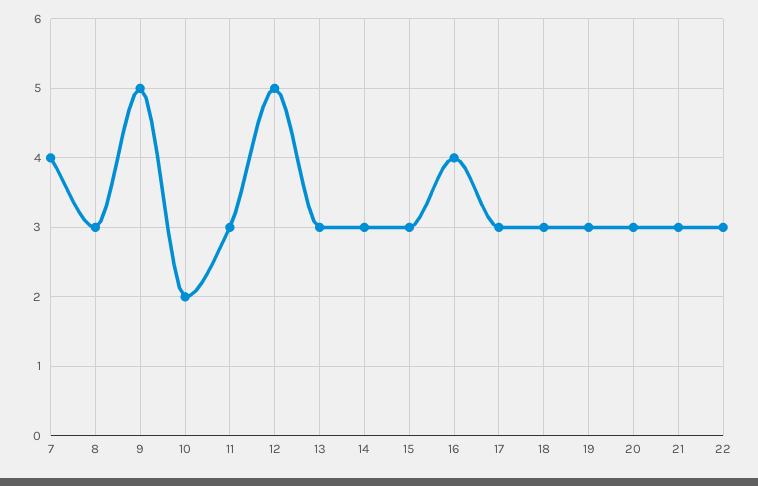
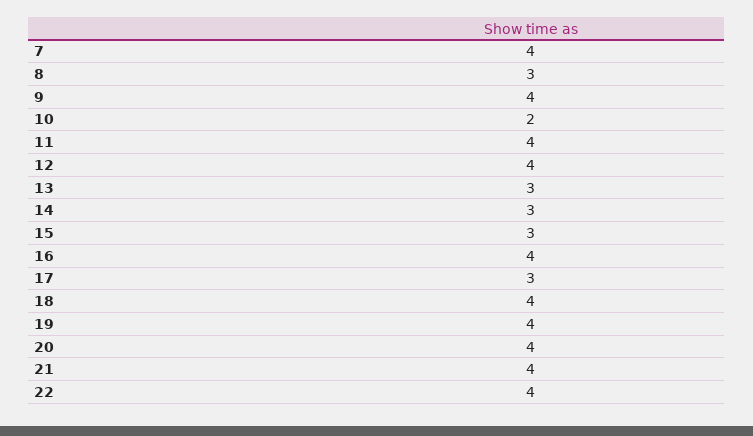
9: 5 -> 4
11: 3 -> 4
12: 5 -> 4
18: 3 -> 4
19: 3 -> 4
20: 3 -> 4
21: 3 -> 4
22: 3 -> 4

